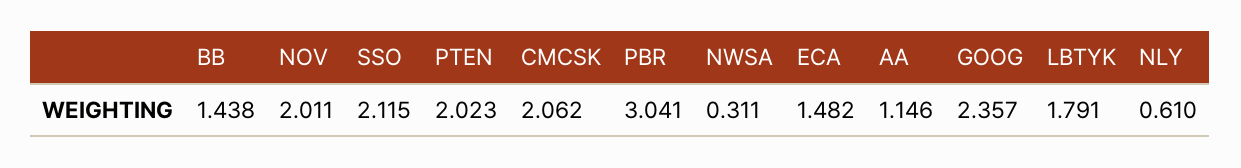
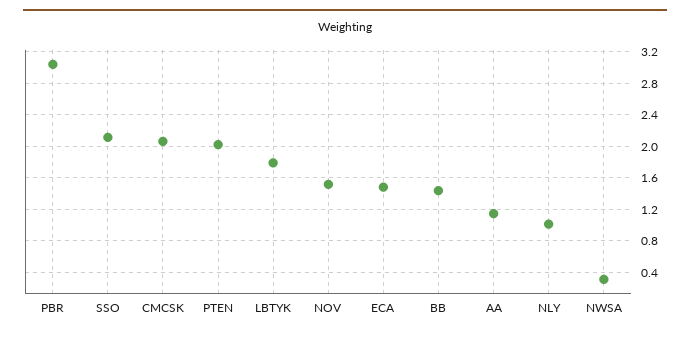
NOV: 2.011 -> 1.5
GOOG: 2.357 -> none
NLY: 0.61 -> 1

